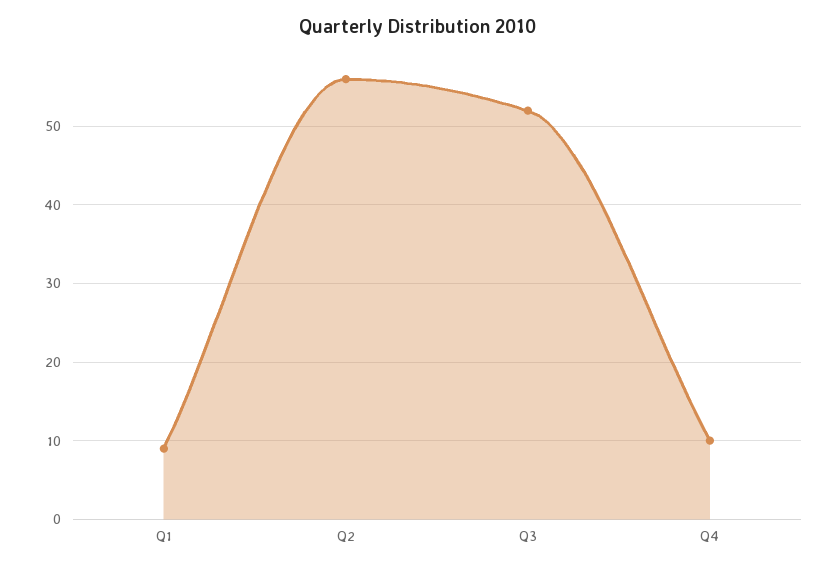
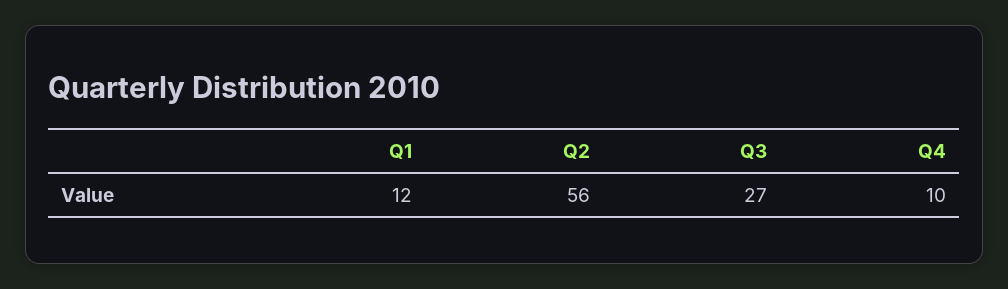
Q1: 9 -> 12
Q3: 52 -> 27

